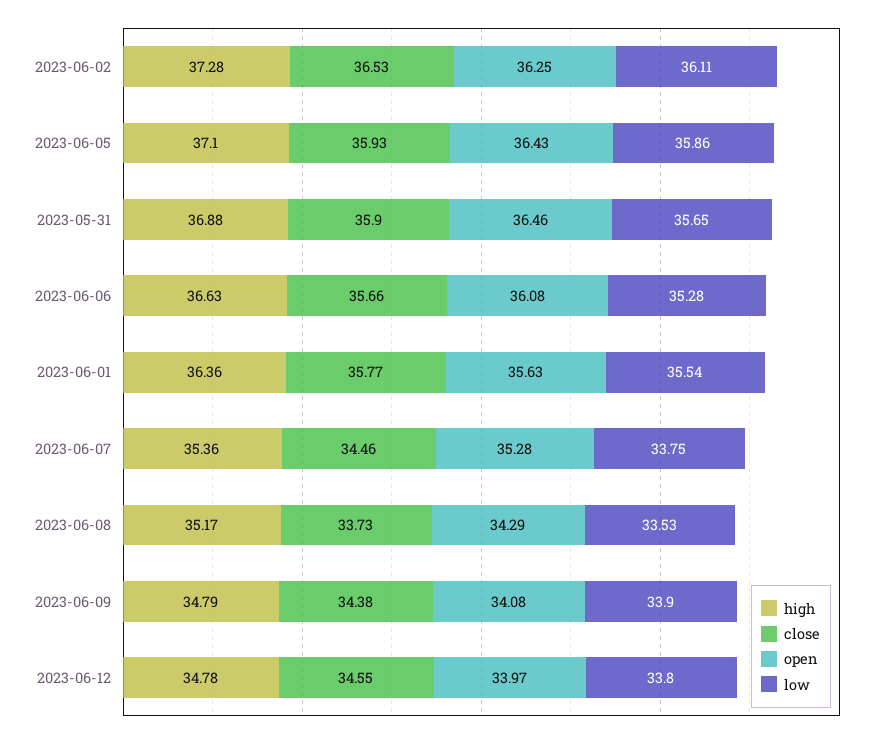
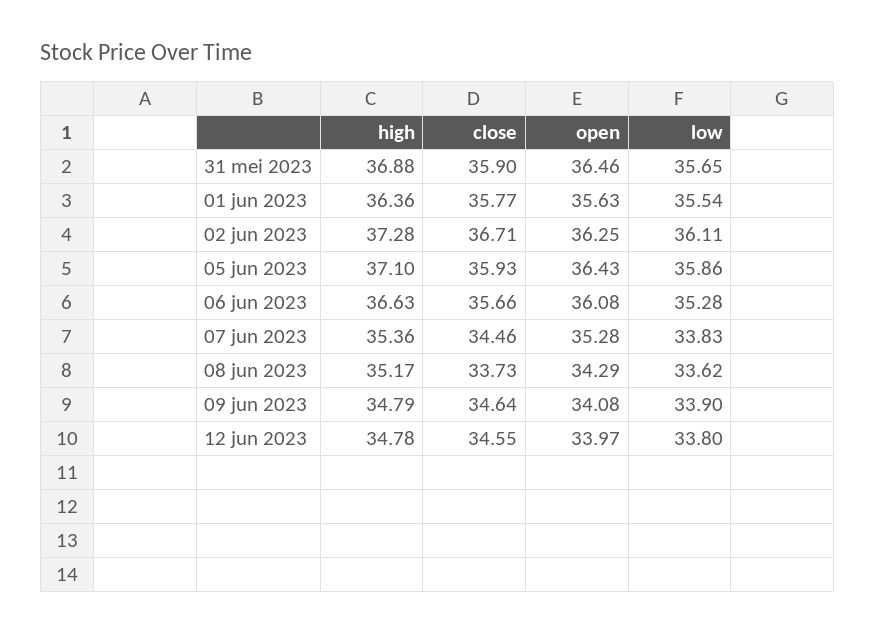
close, 2023-06-02: 36.53 -> 36.71
low, 2023-06-07: 33.75 -> 33.83
low, 2023-06-08: 33.53 -> 33.62
close, 2023-06-09: 34.38 -> 34.64

